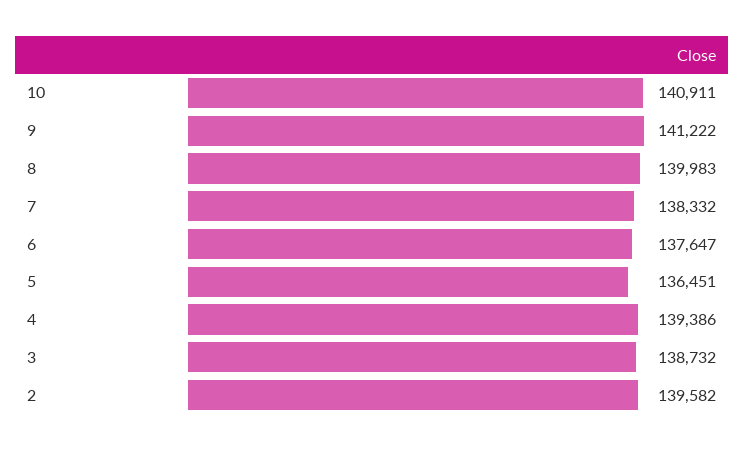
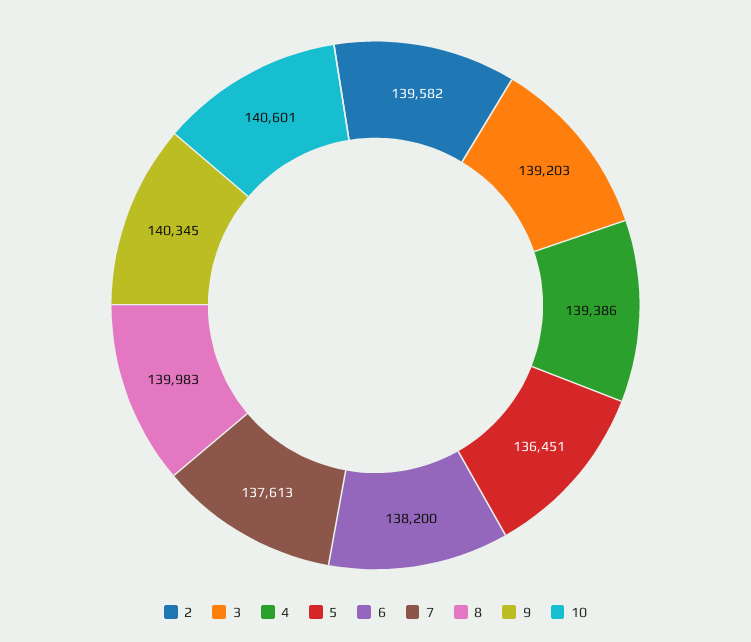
10: 140911 -> 140601
9: 141222 -> 140345
7: 138332 -> 137613
6: 137647 -> 138200
3: 138732 -> 139203

